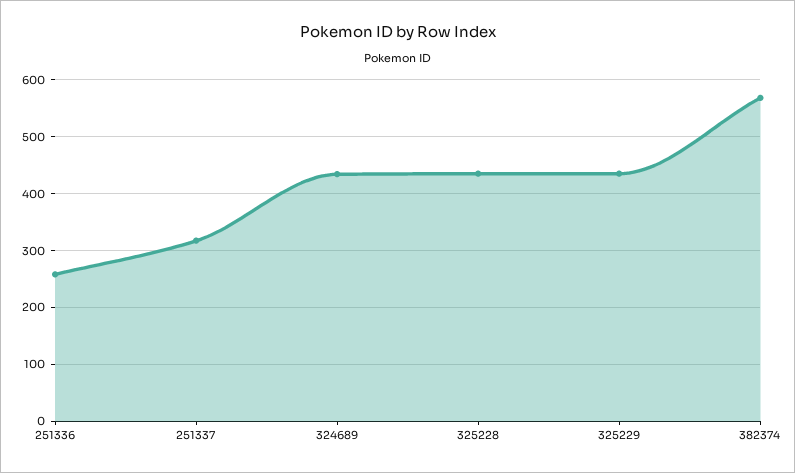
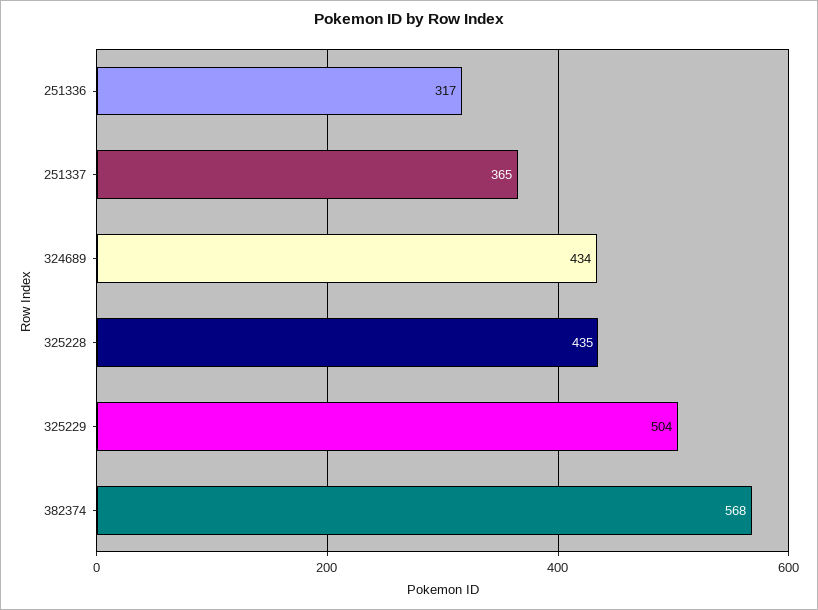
251336: 260 -> 317
251337: 320 -> 365
325229: 440 -> 504

